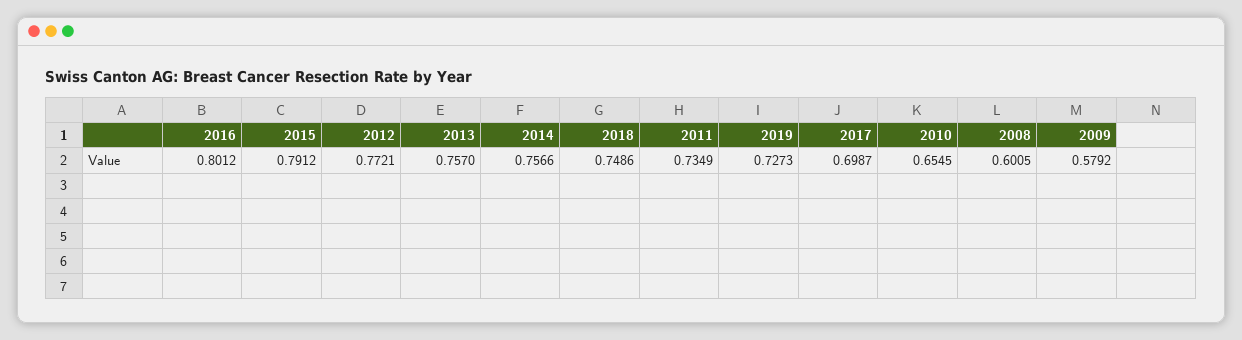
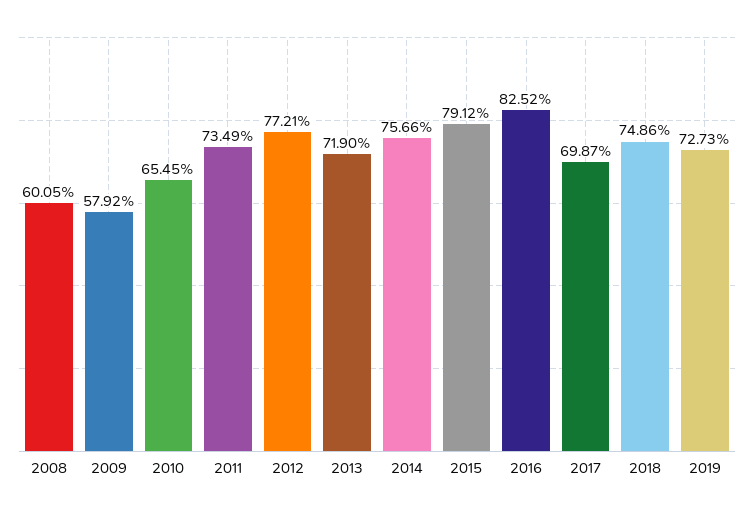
2016: 0.8012 -> 0.8252
2013: 0.757 -> 0.719

